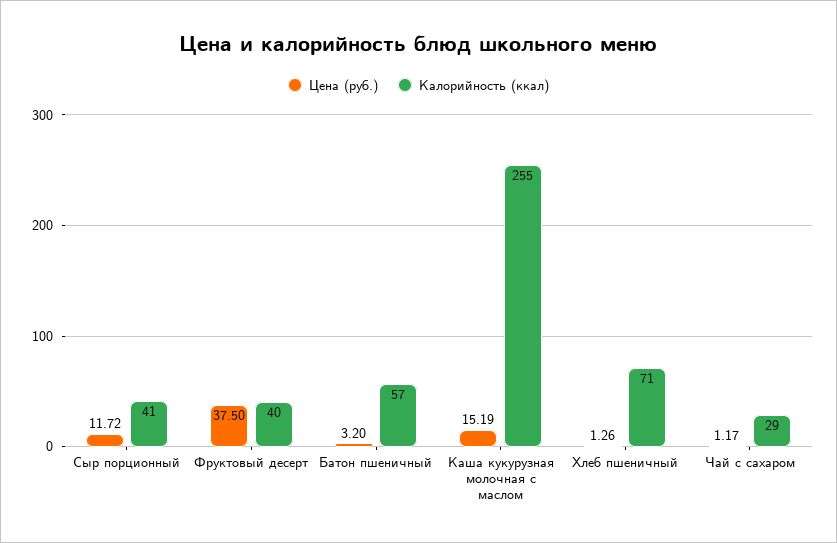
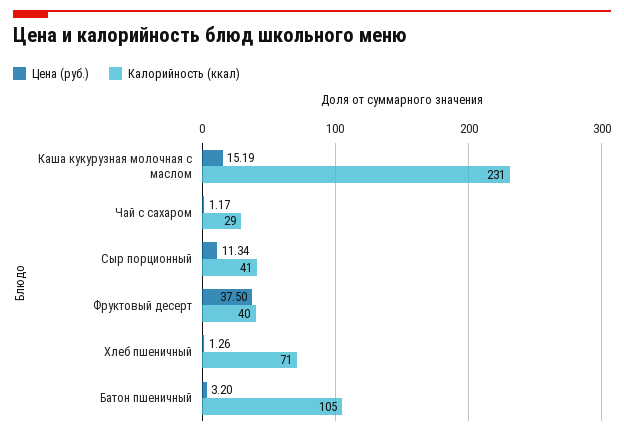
Цена (руб.), Сыр порционный: 11.72 -> 11.34
Калорийность (ккал), Батон пшеничный: 57 -> 105
Калорийность (ккал), Каша кукурузная молочная с маслом: 255 -> 231

